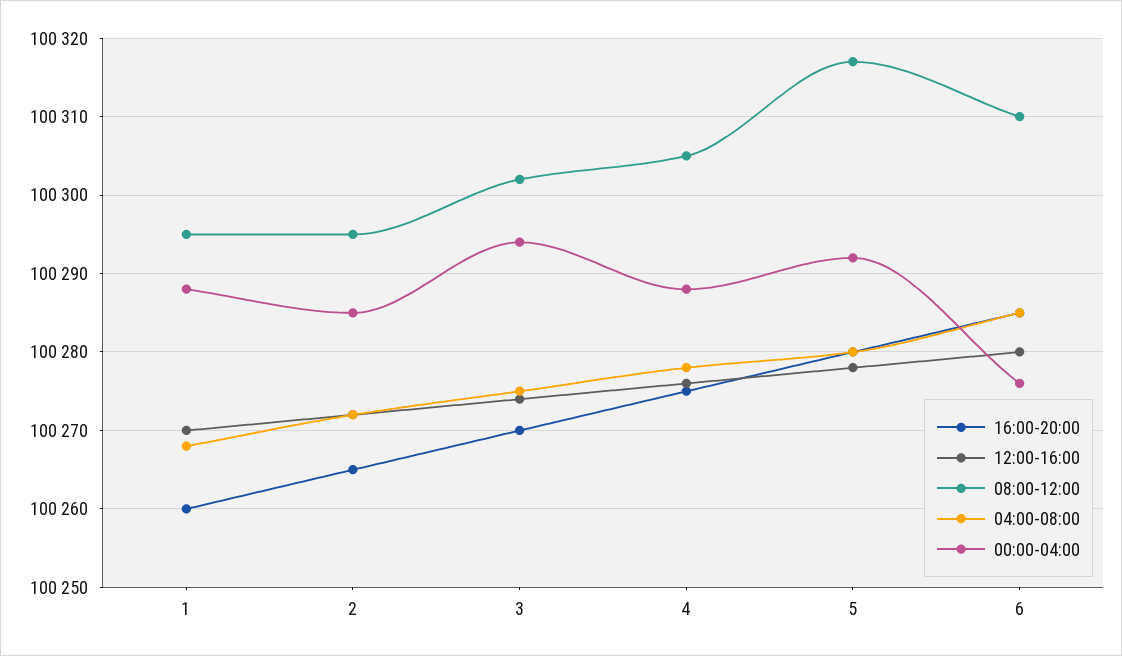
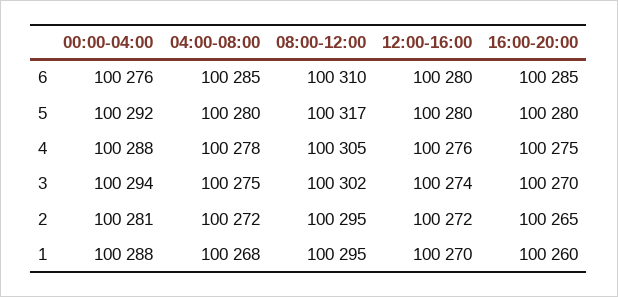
00:00-04:00, 2: 100285 -> 100281
12:00-16:00, 5: 100278 -> 100280

